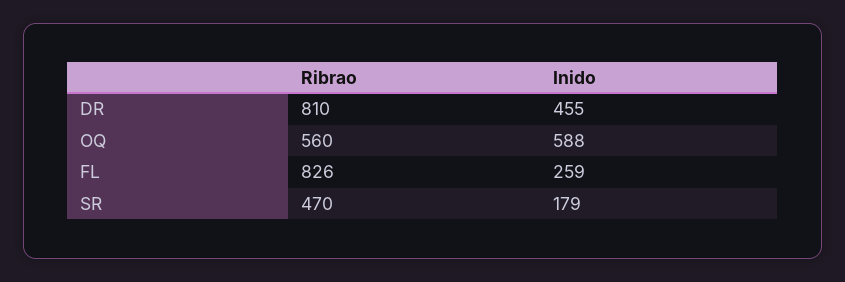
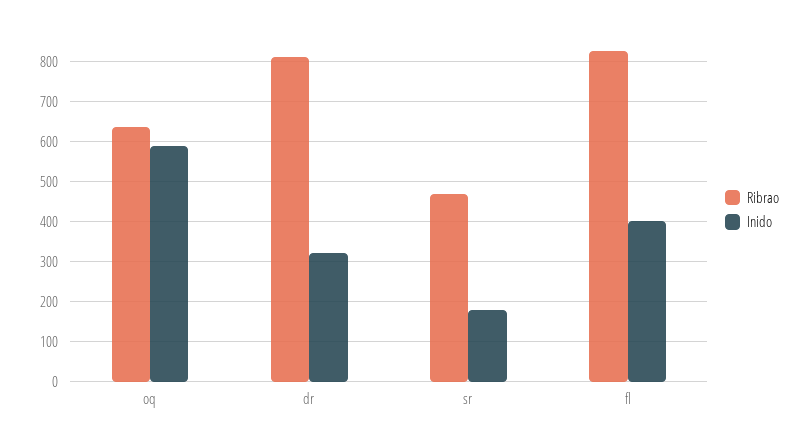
Inido, DR: 455 -> 320
Ribrao, OQ: 560 -> 640
Inido, FL: 259 -> 400

